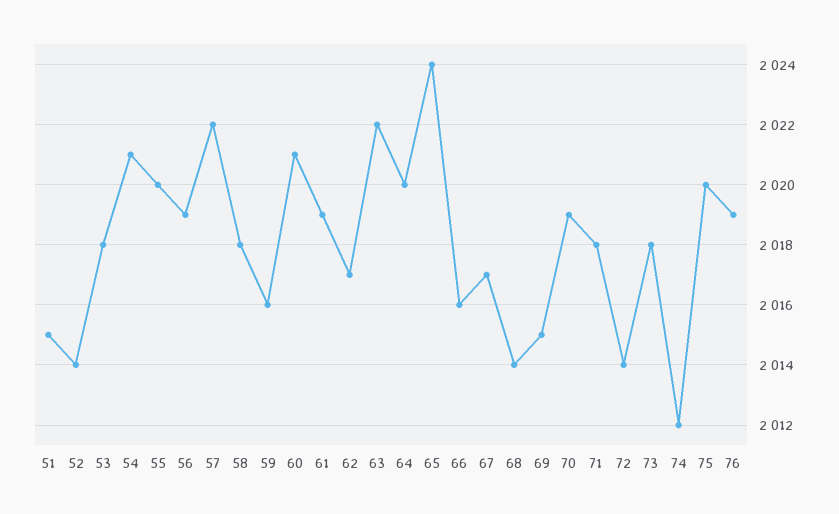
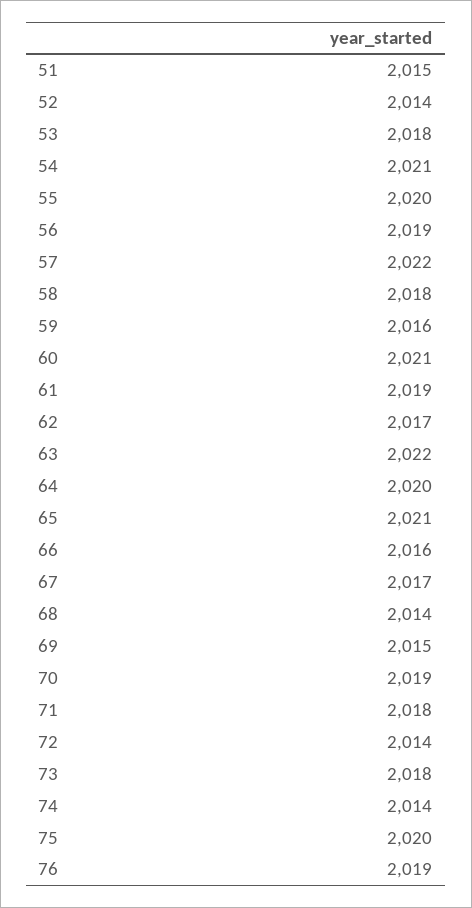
65: 2024 -> 2021
74: 2012 -> 2014

